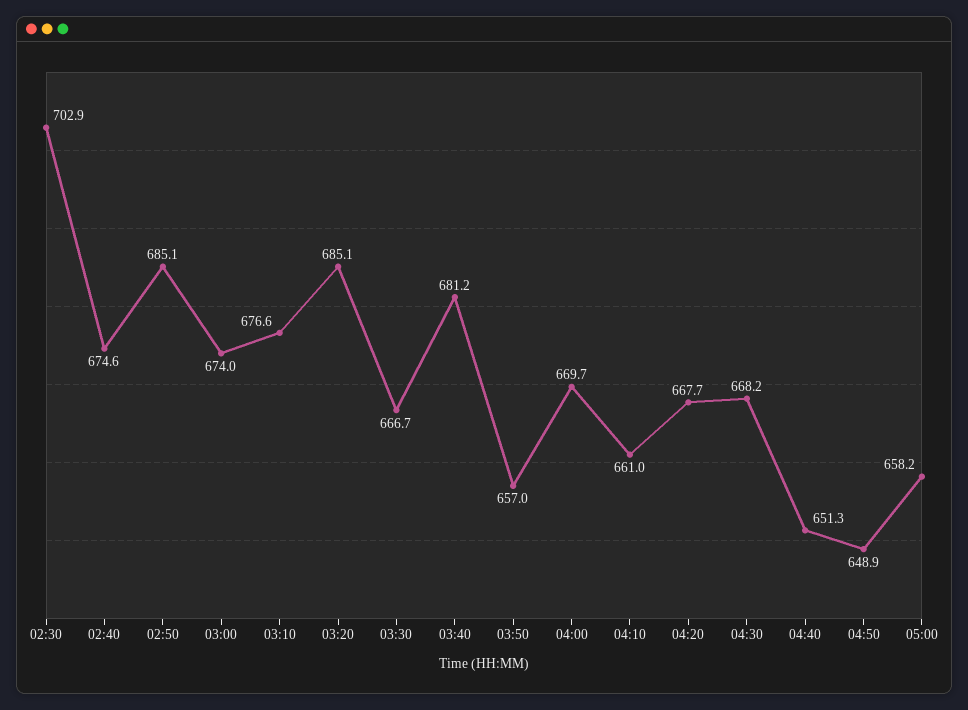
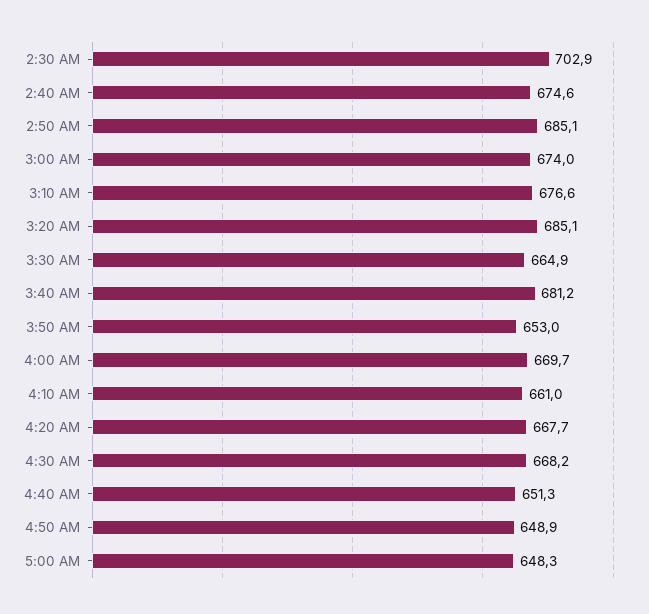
03:30: 666.7 -> 664.9
03:50: 657 -> 653
05:00: 658.2 -> 648.3

